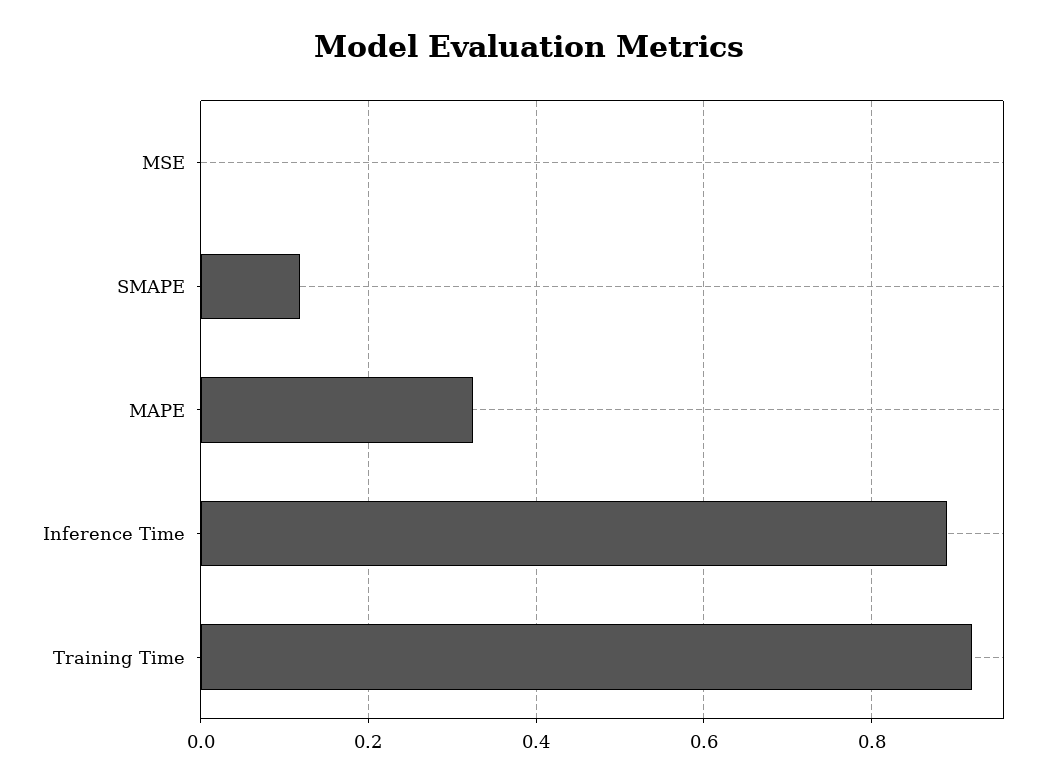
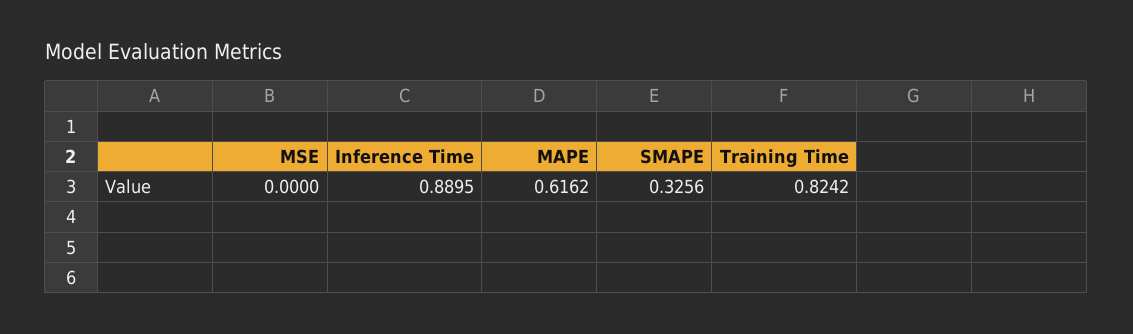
SMAPE: 0.12 -> 0.3256
MAPE: 0.32 -> 0.6162
Training Time: 0.92 -> 0.8242

